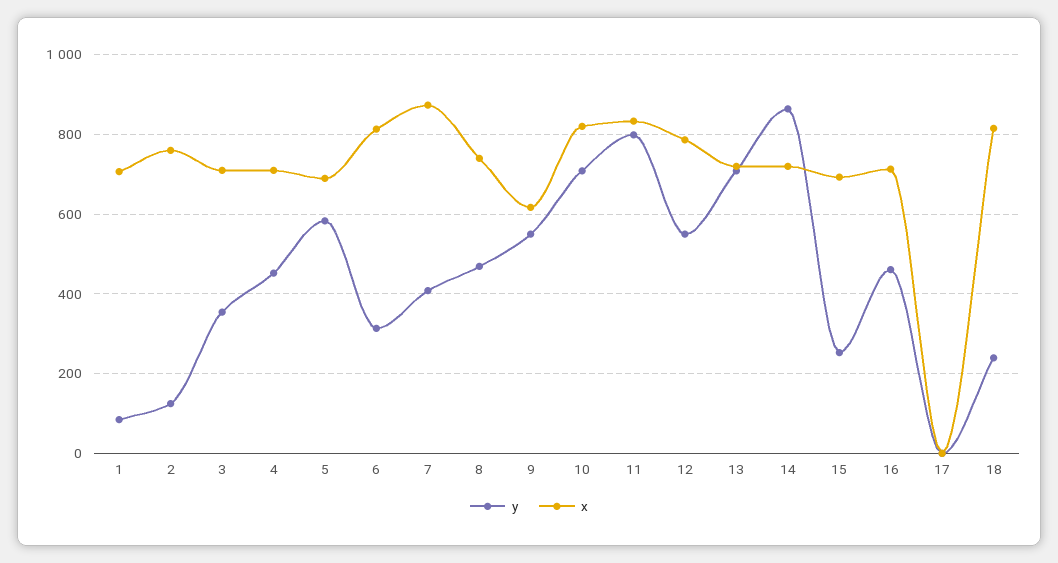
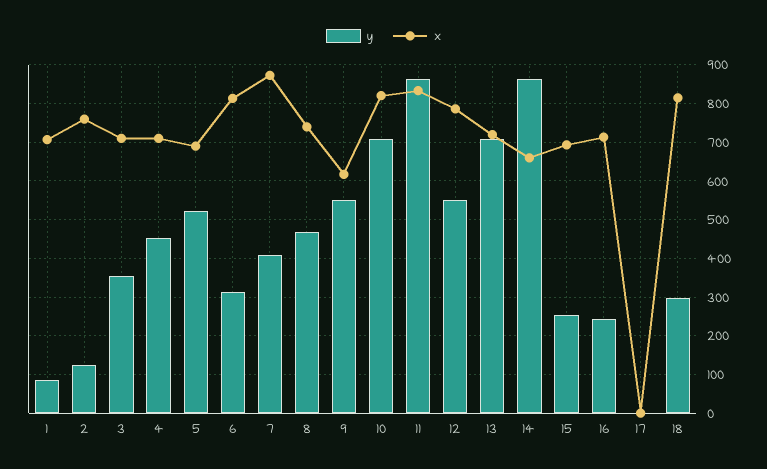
y, 5: 580 -> 520
y, 11: 800 -> 860
x, 14: 720 -> 660
y, 16: 460 -> 240
y, 18: 240 -> 300

